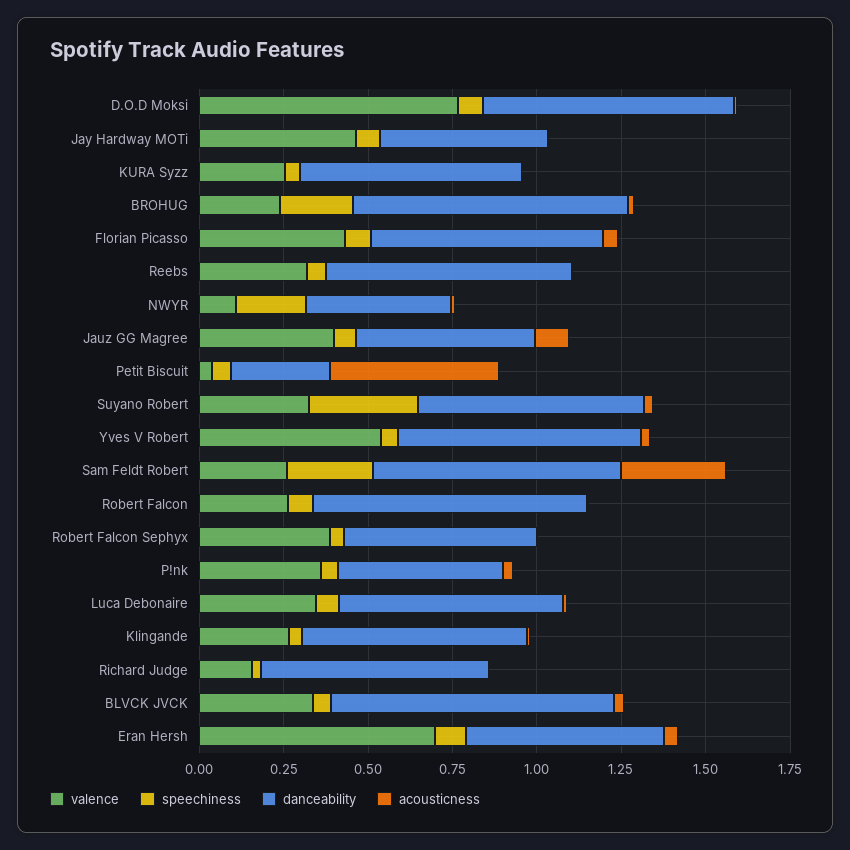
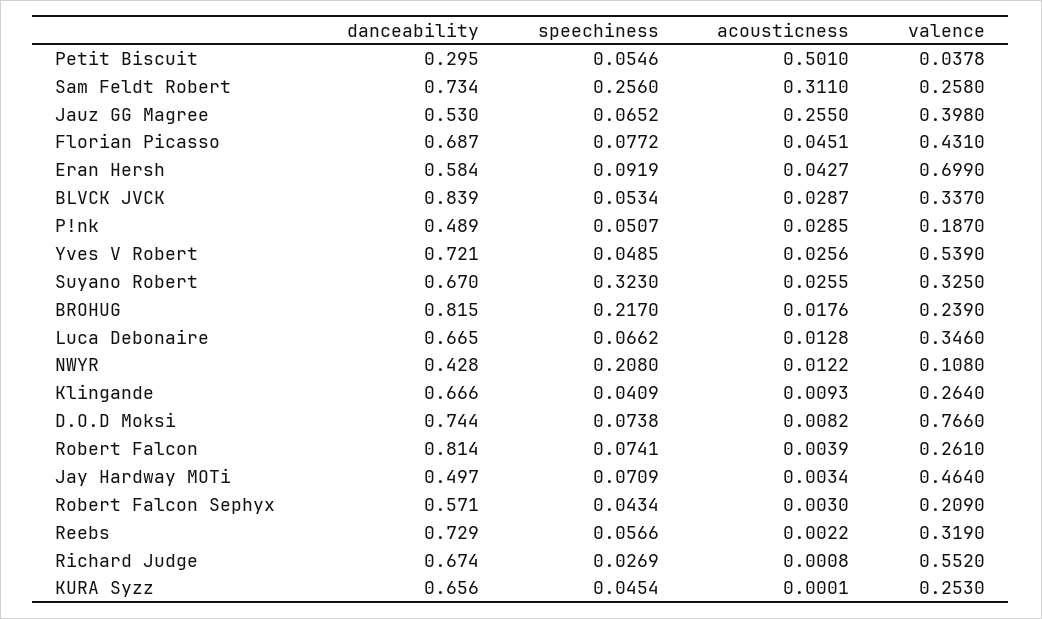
acousticness, Jauz GG Magree: 0.1 -> 0.255
valence, Robert Falcon Sephyx: 0.4 -> 0.209
valence, P!nk: 0.35 -> 0.187
valence, Richard Judge: 0.15 -> 0.552

